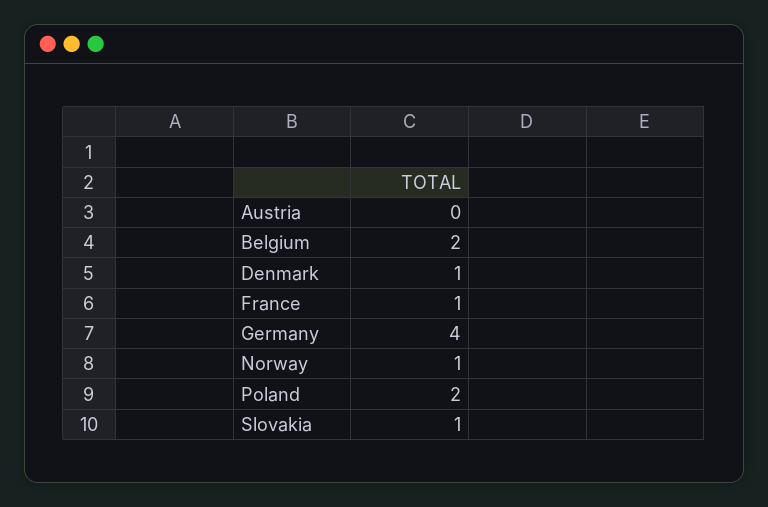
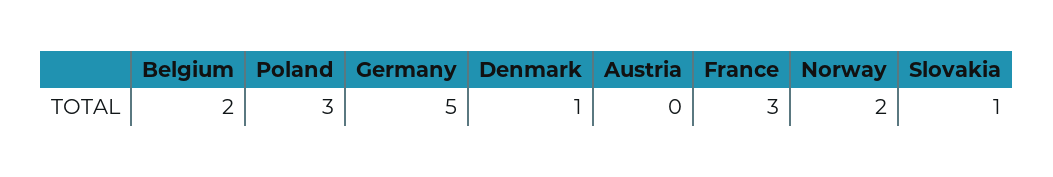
France: 1 -> 3
Germany: 4 -> 5
Norway: 1 -> 2
Poland: 2 -> 3

